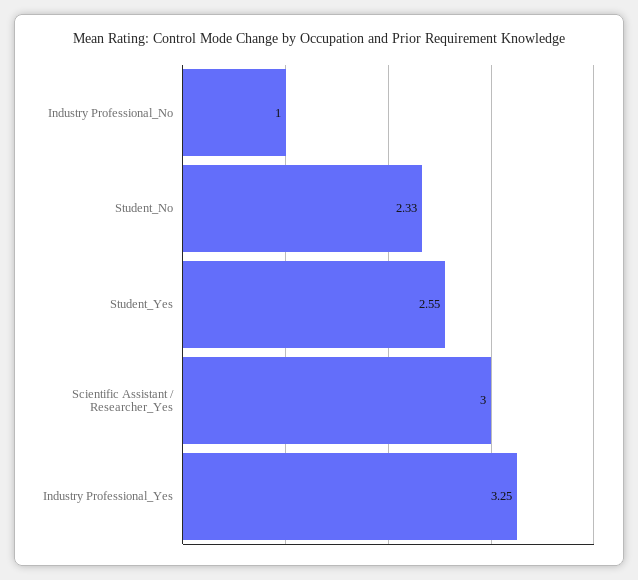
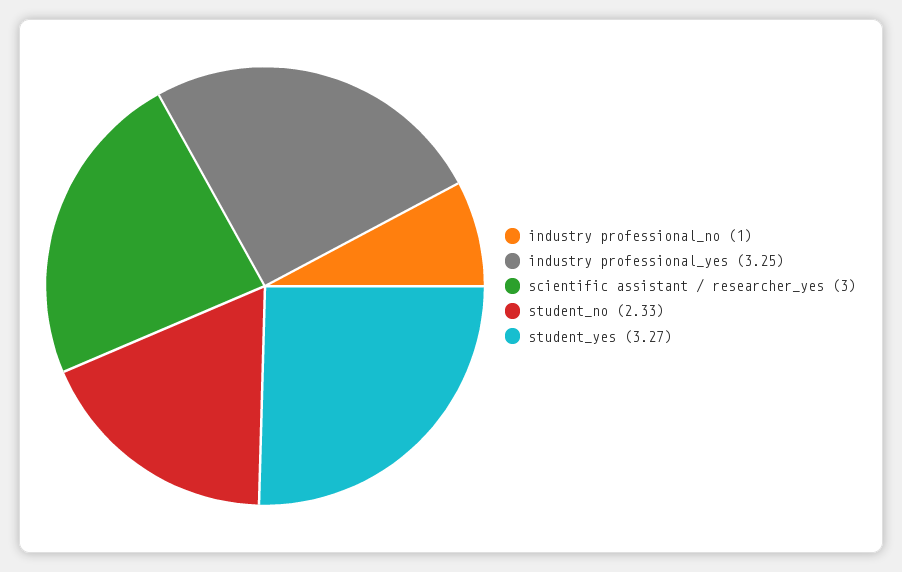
Student_Yes: 2.55 -> 3.27

